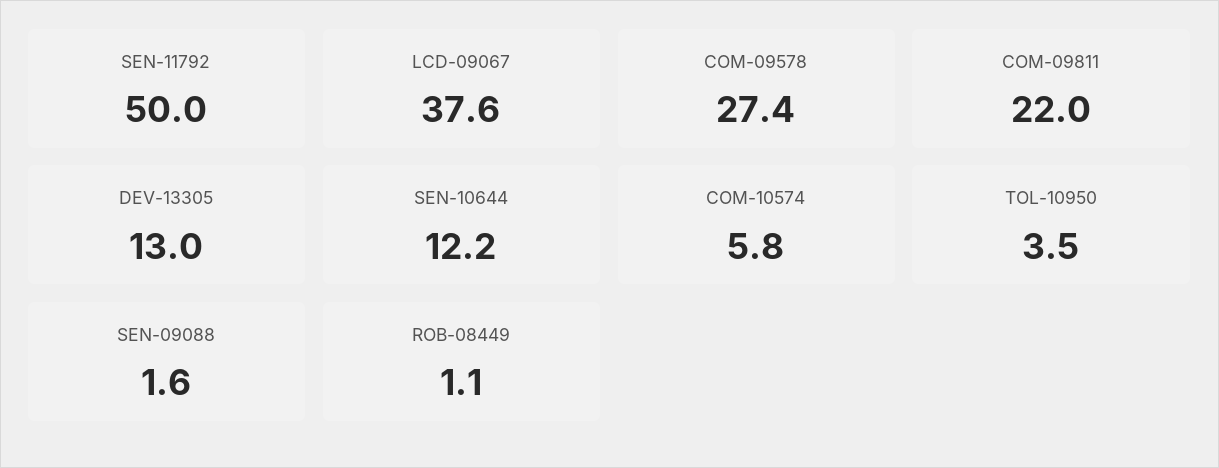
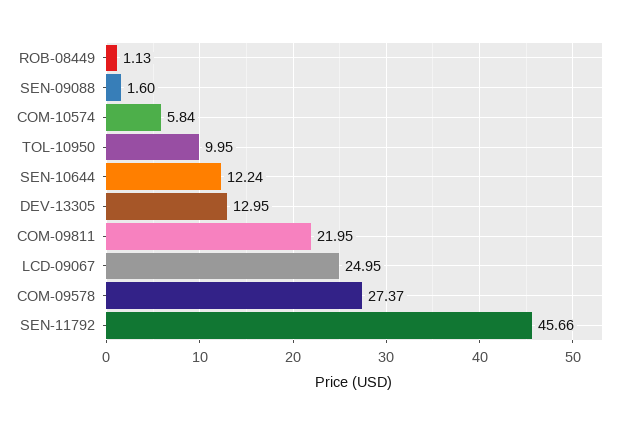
SEN-11792: 50 -> 45.66
LCD-09067: 37.6 -> 24.95
TOL-10950: 3.5 -> 9.95

